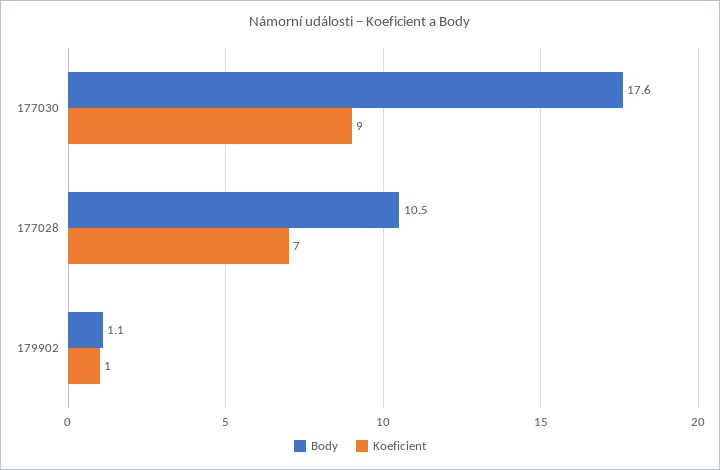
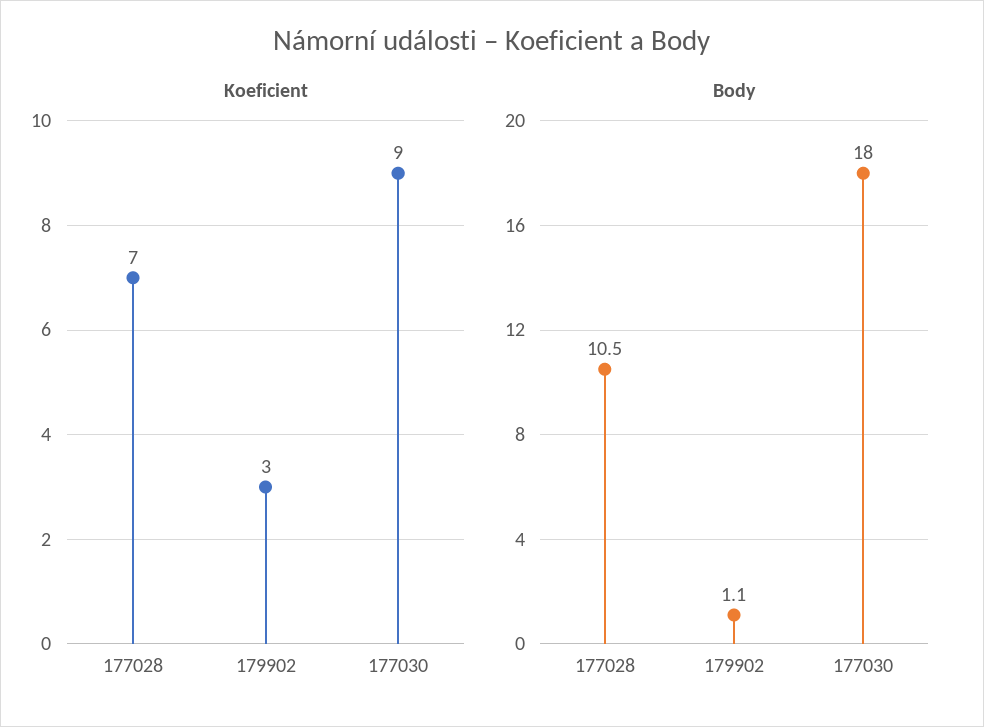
Body, 177030: 17.6 -> 18
Koeficient, 179902: 1 -> 3

